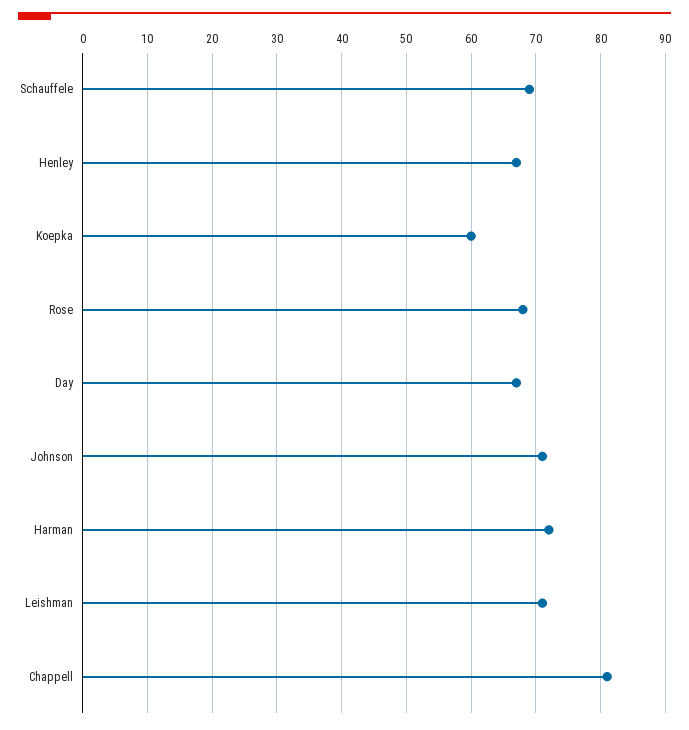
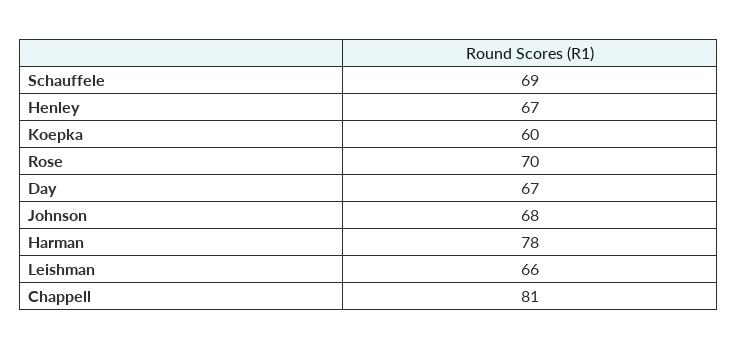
Rose: 68 -> 70
Johnson: 71 -> 68
Harman: 72 -> 78
Leishman: 71 -> 66

